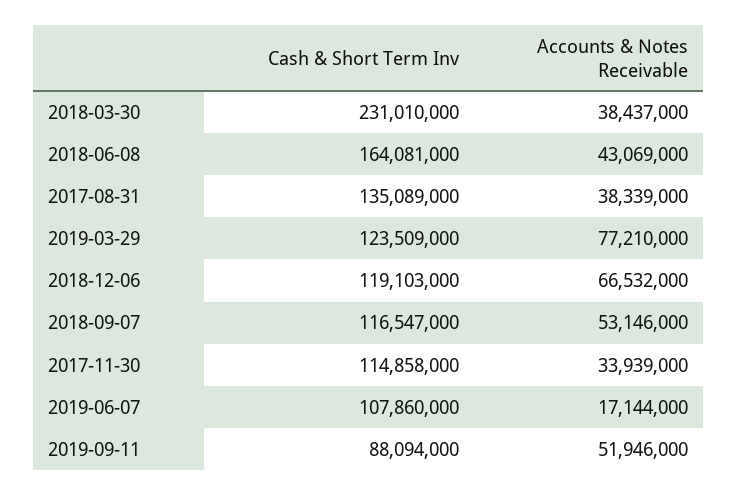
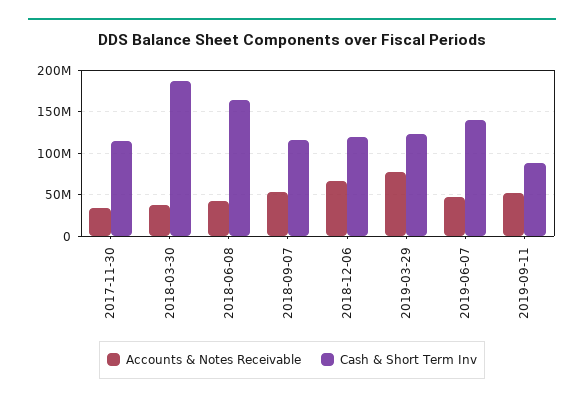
Cash & Short Term Inv, 2018-03-30: 231010000 -> 190000000
Cash & Short Term Inv, 2017-08-31: 135089000 -> none
Accounts & Notes Receivable, 2017-08-31: 38339000 -> none
Cash & Short Term Inv, 2019-06-07: 107860000 -> 140000000
Accounts & Notes Receivable, 2019-06-07: 17144000 -> 50000000

